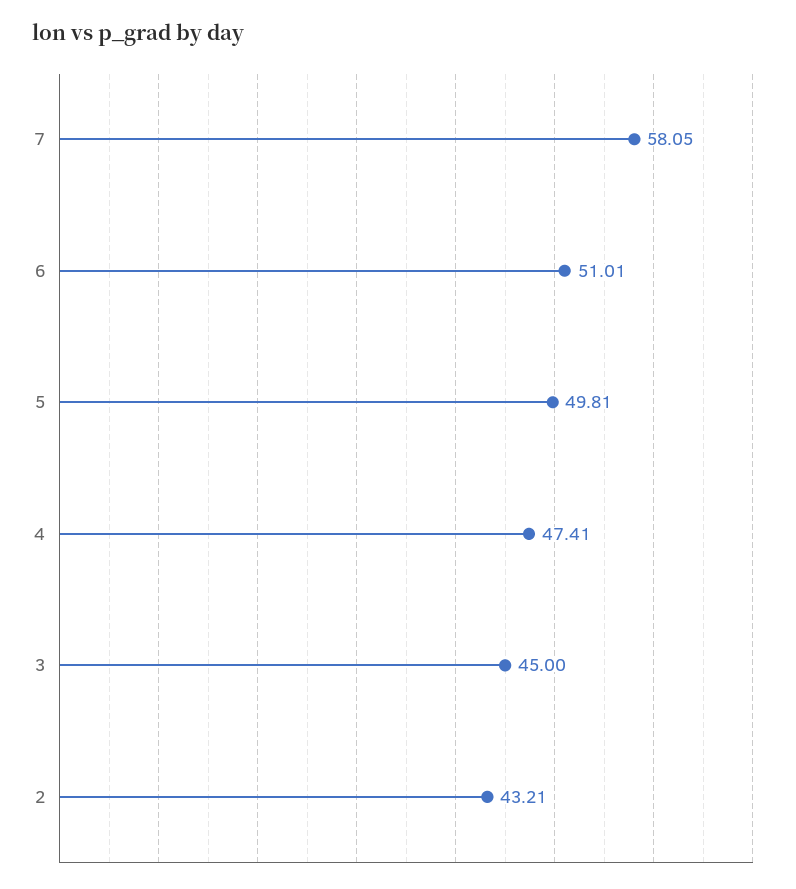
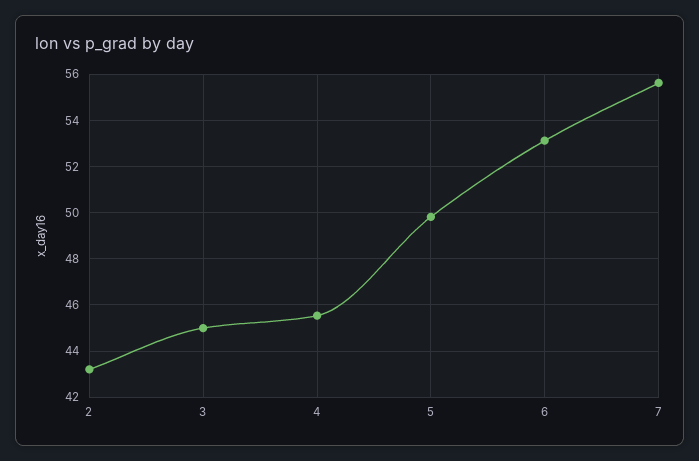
7: 58.05 -> 55.5
6: 51.01 -> 53
4: 47.41 -> 45.5

